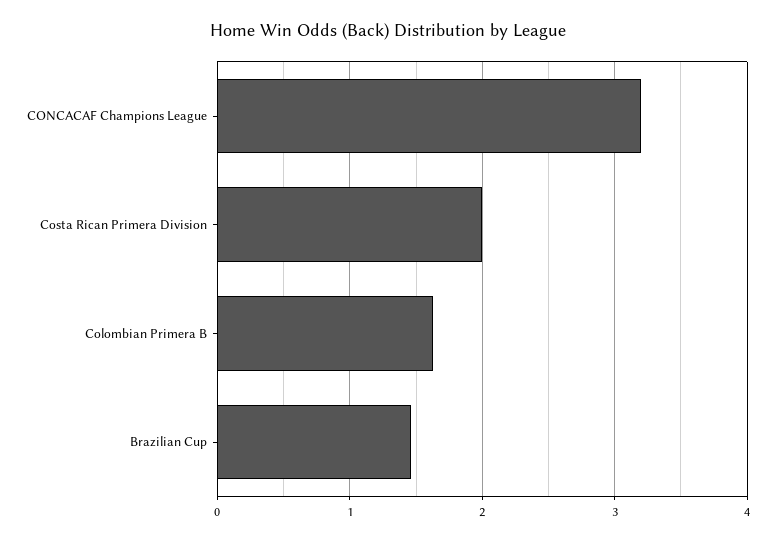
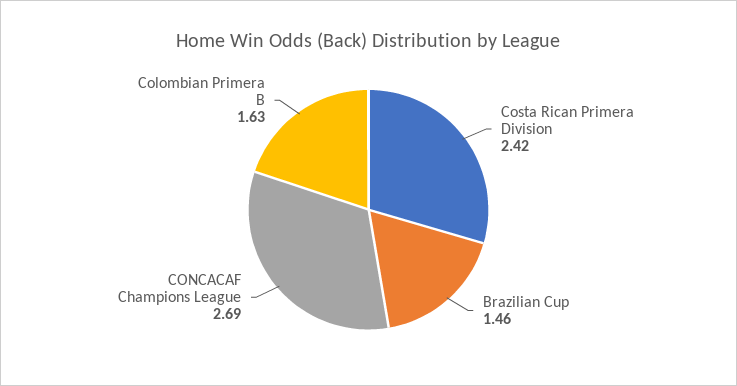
CONCACAF Champions League: 3.2 -> 2.69
Costa Rican Primera Division: 2 -> 2.42

